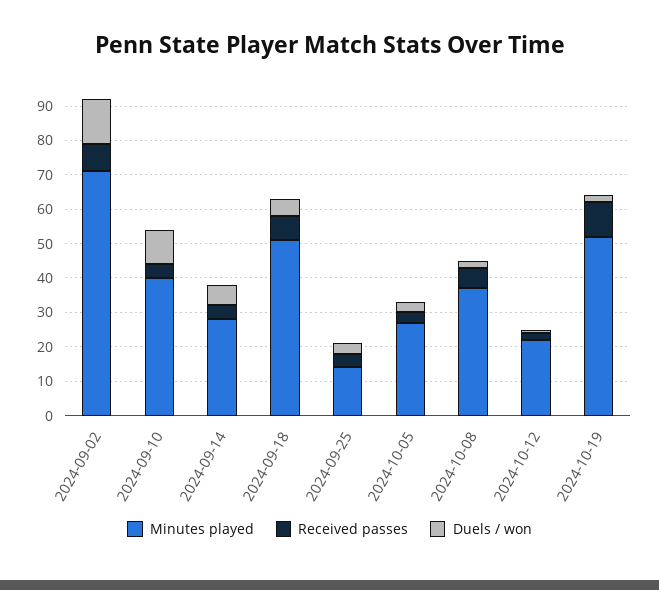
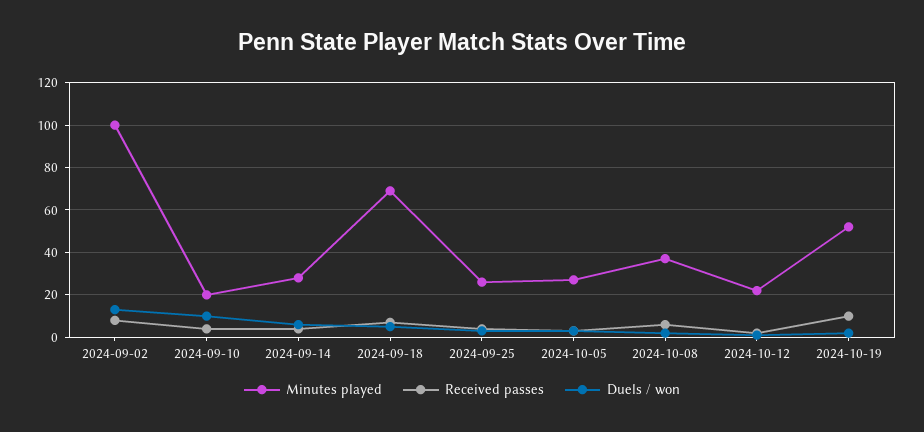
Minutes played, 2024-09-02: 70 -> 100
Minutes played, 2024-09-10: 40 -> 20
Minutes played, 2024-09-18: 50 -> 70
Minutes played, 2024-09-25: 15 -> 25

